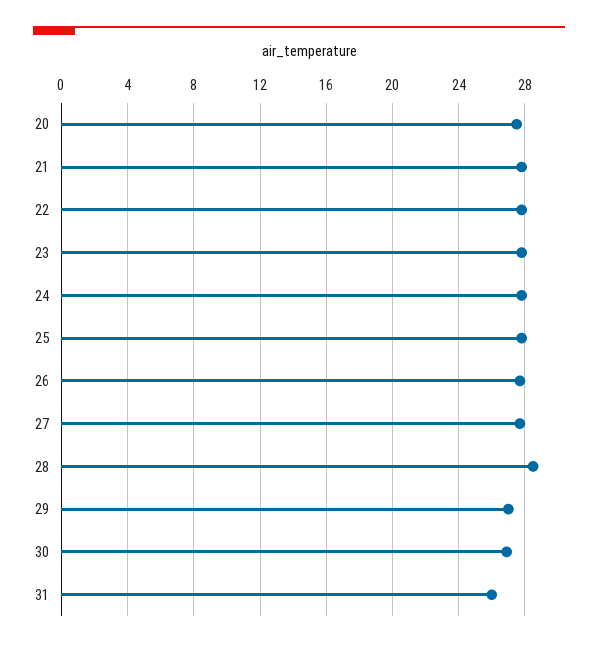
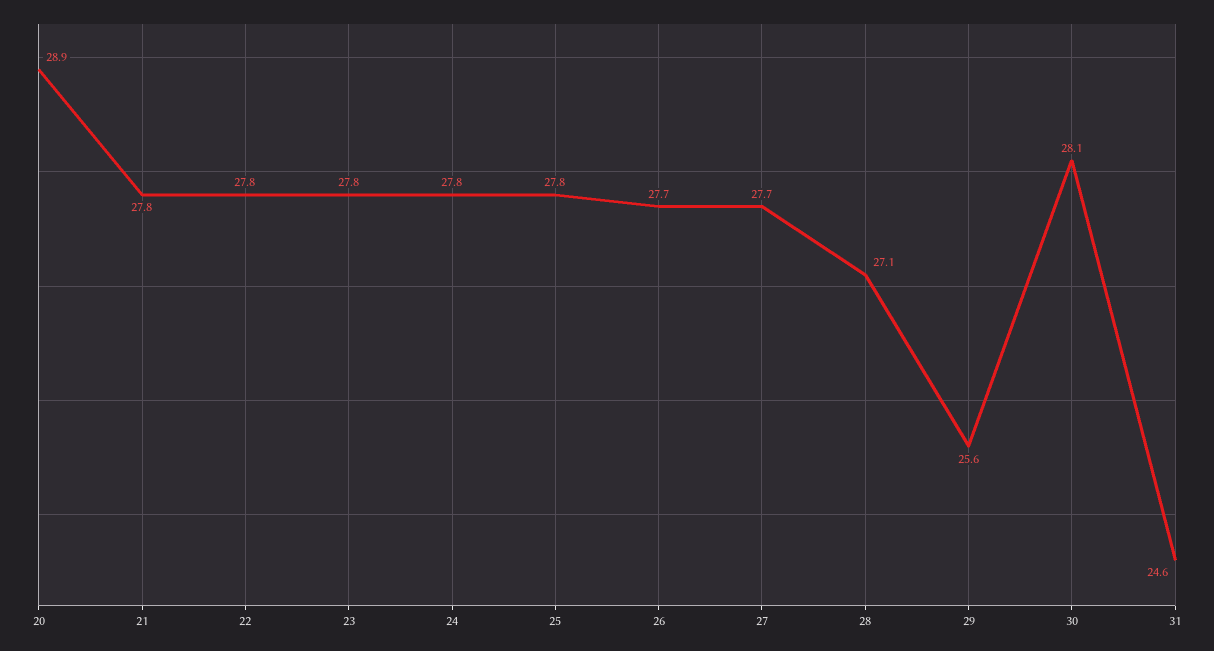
20: 27.5 -> 28.9
28: 28.5 -> 27.1
29: 27 -> 25.6
30: 27 -> 28.1
31: 26 -> 24.6

